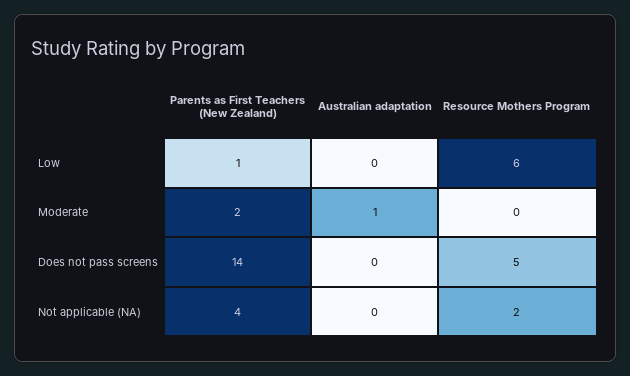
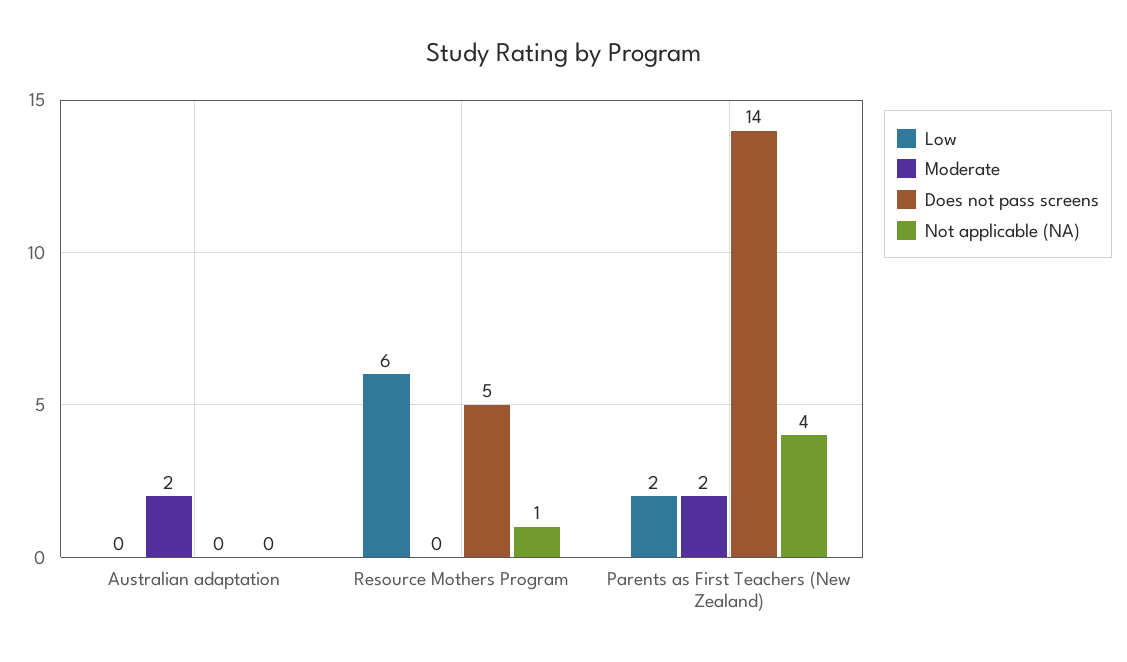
Low, Parents as First Teachers (New Zealand): 1 -> 2
Moderate, Australian adaptation: 1 -> 2
Not applicable (NA), Resource Mothers Program: 2 -> 1

